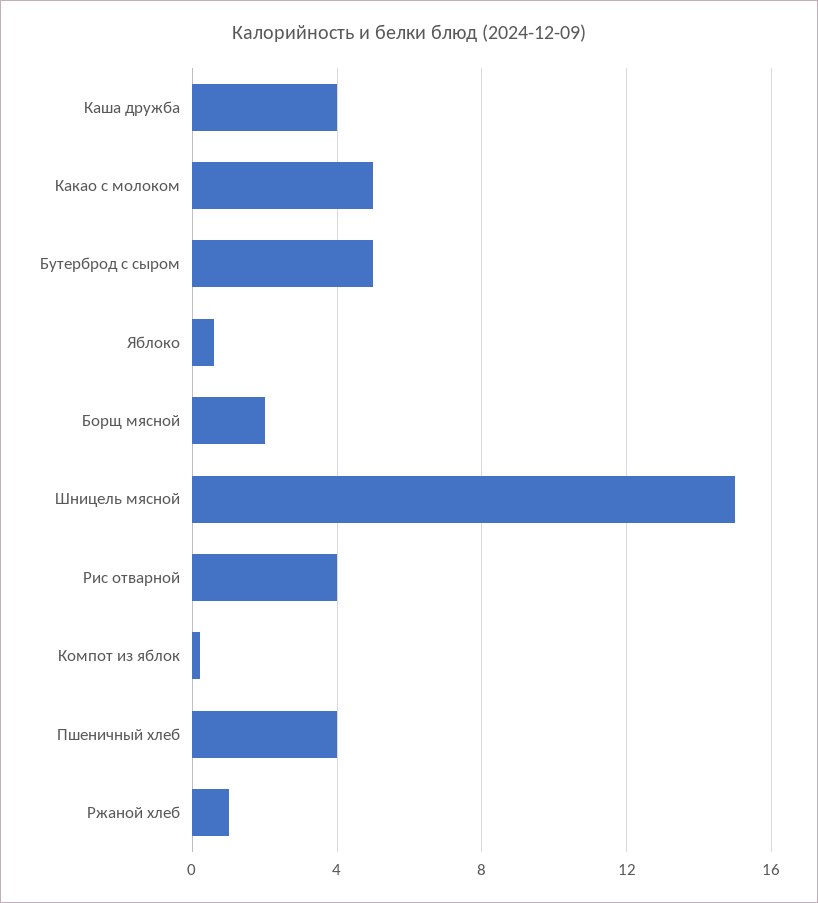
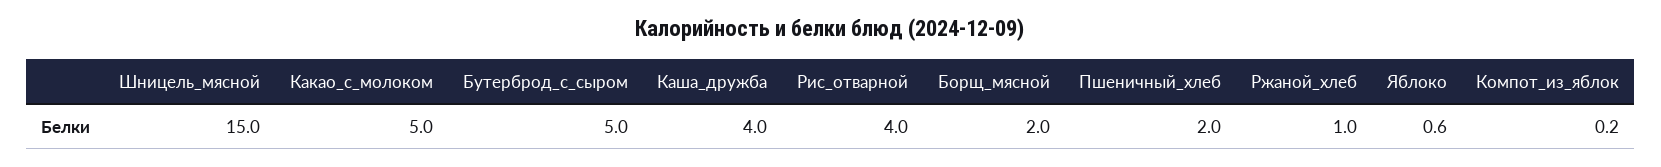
Пшеничный хлеб: 4 -> 2

